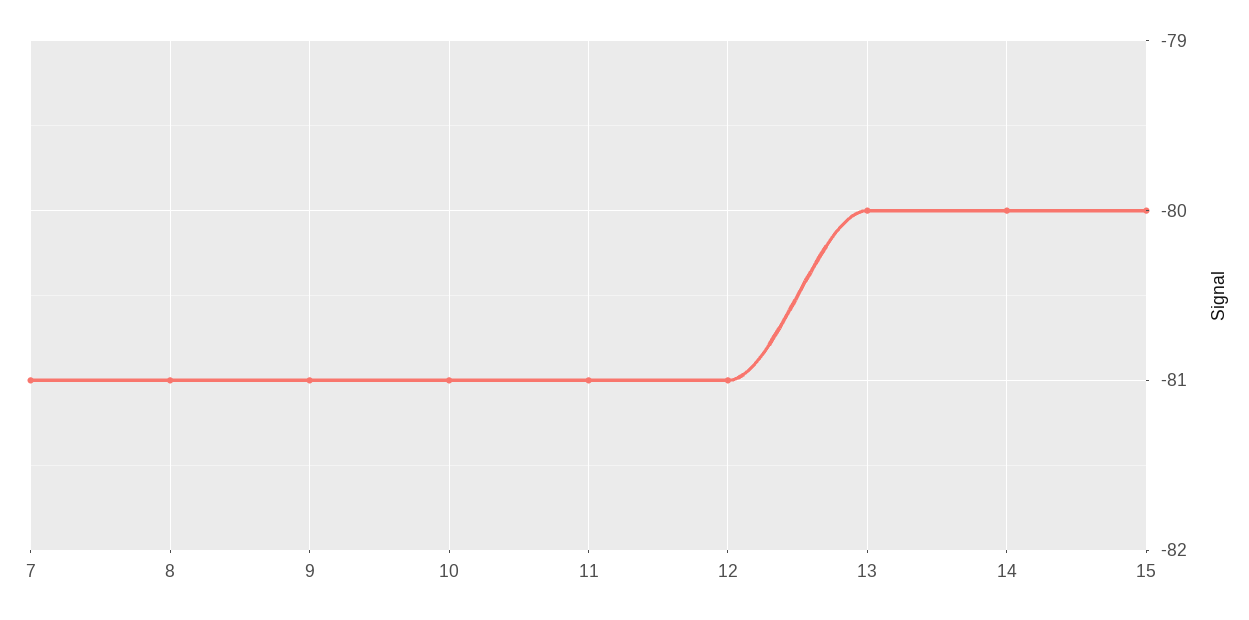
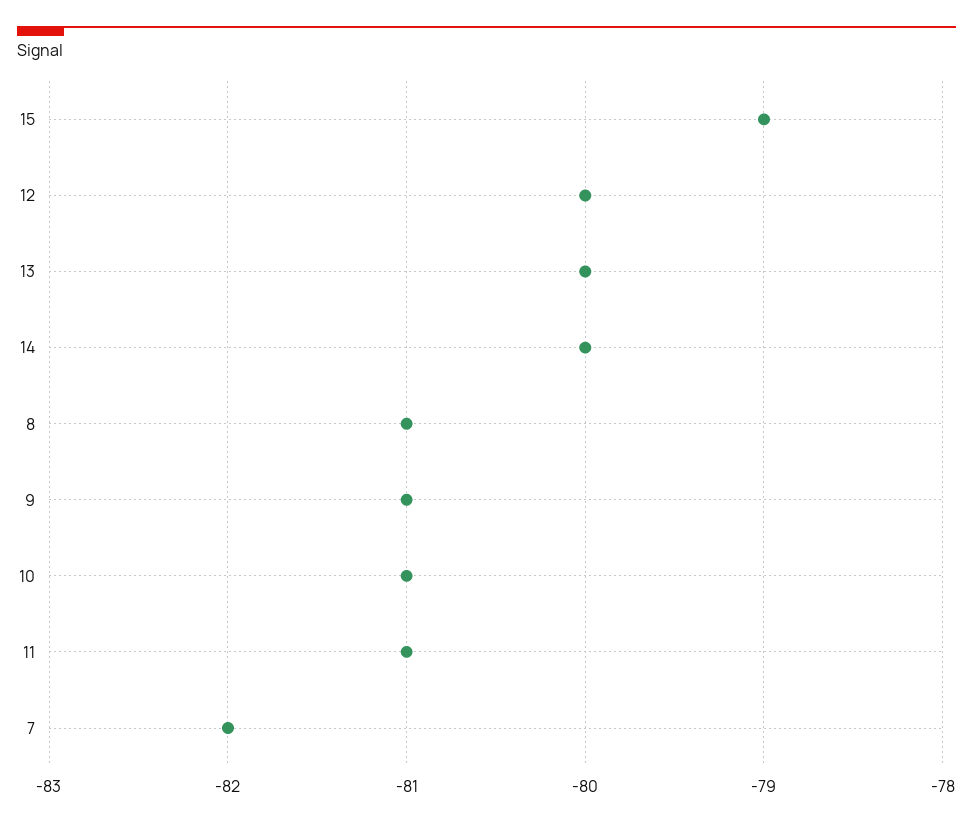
7: -81 -> -82
12: -81 -> -80
15: -80 -> -79

